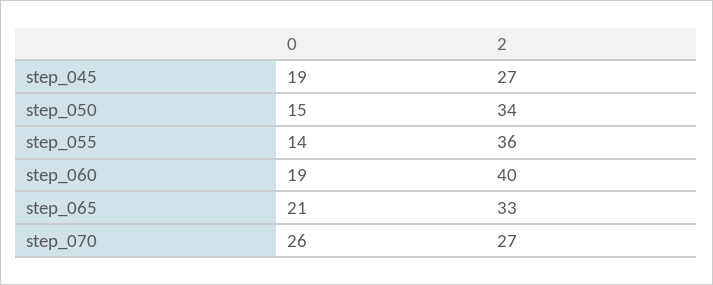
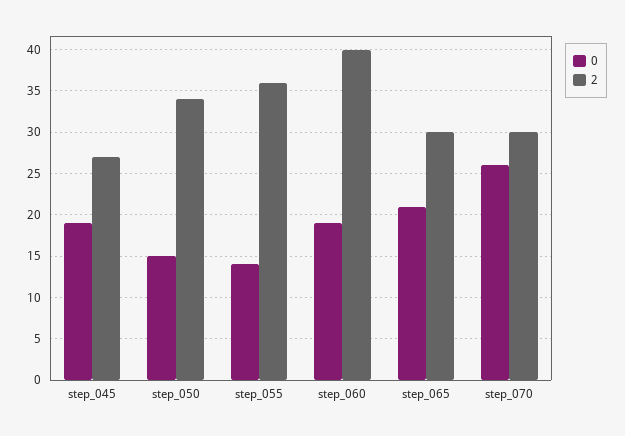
2, step_065: 33 -> 30
2, step_070: 27 -> 30

